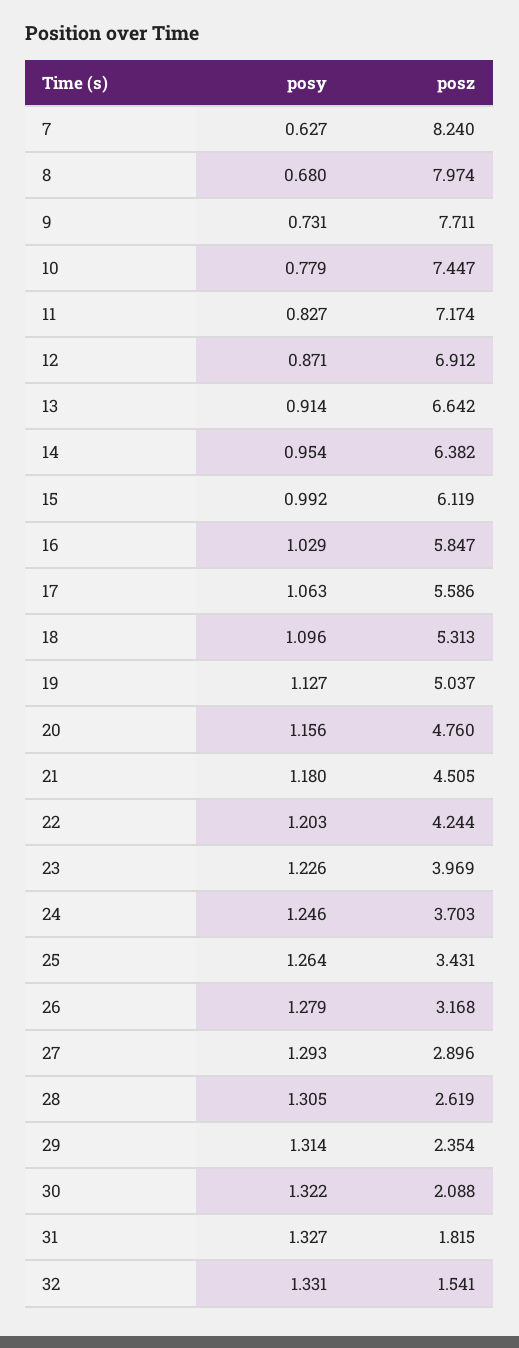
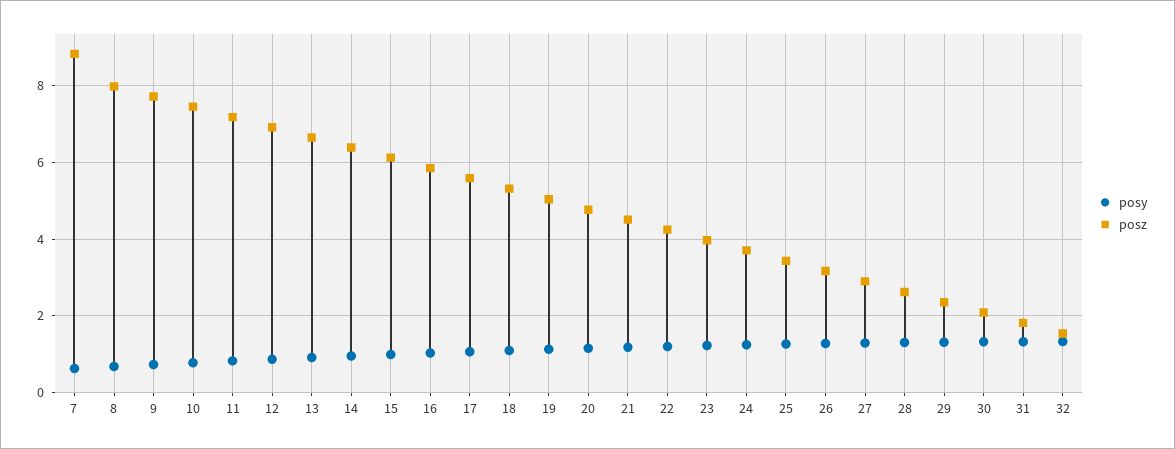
posz, 7: 8.24 -> 8.8

